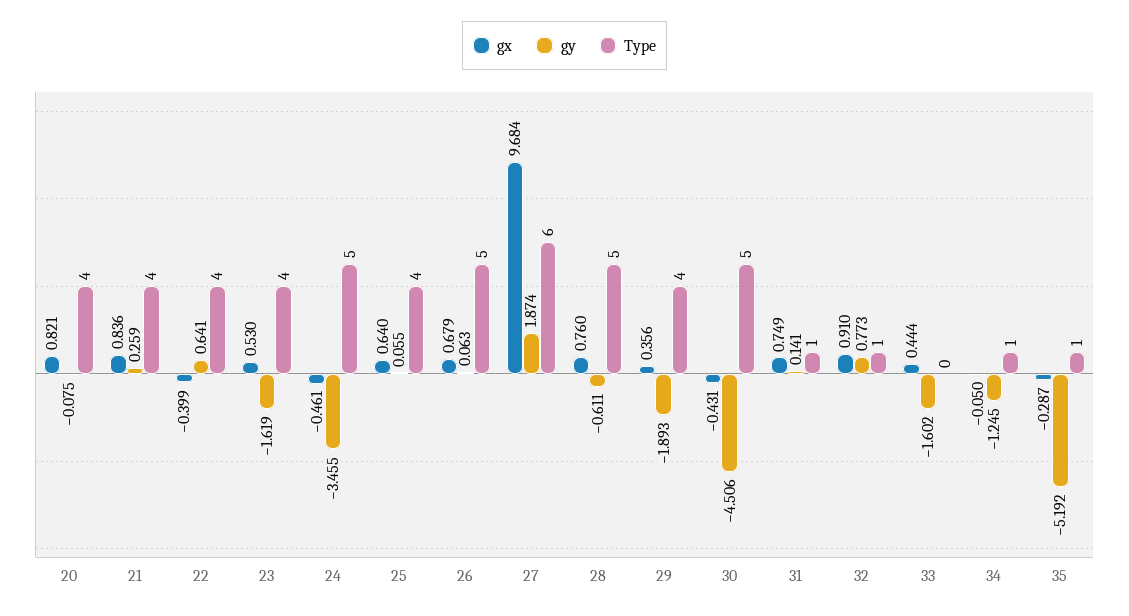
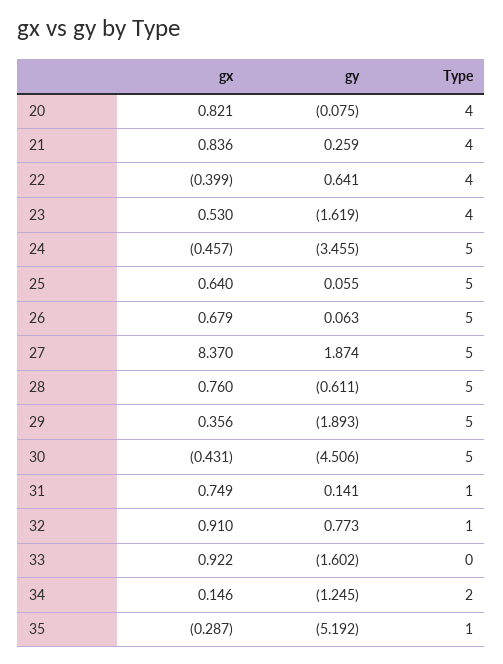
gx, 24: -0.461 -> -0.457
Type, 25: 4 -> 5
gx, 27: 9.684 -> 8.37
Type, 27: 6 -> 5
Type, 29: 4 -> 5
gx, 33: 0.444 -> 0.922
gx, 34: -0.05 -> 0.146
Type, 34: 1 -> 2

